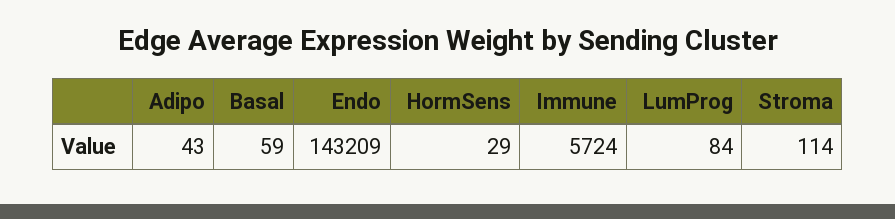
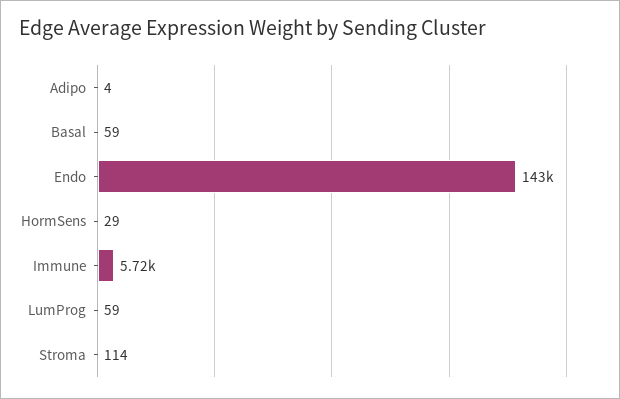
Adipo: 43 -> 4
LumProg: 84 -> 59

